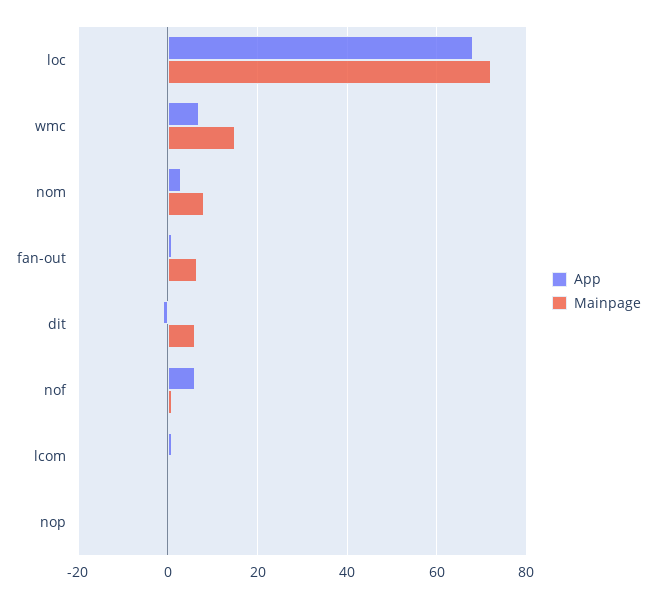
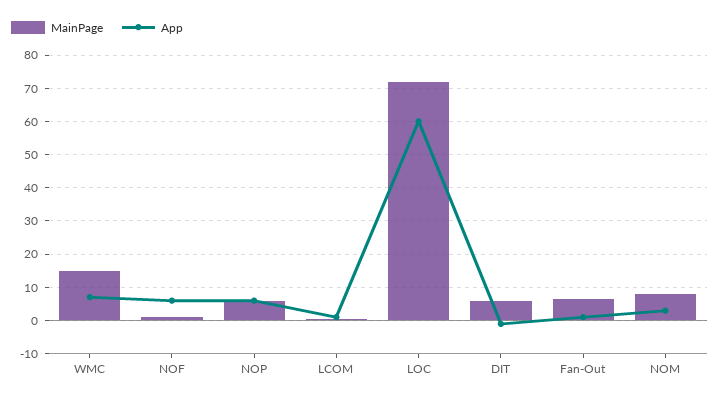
App, loc: 68 -> 60
App, nop: 0 -> 6
Mainpage, nop: 0 -> 6

